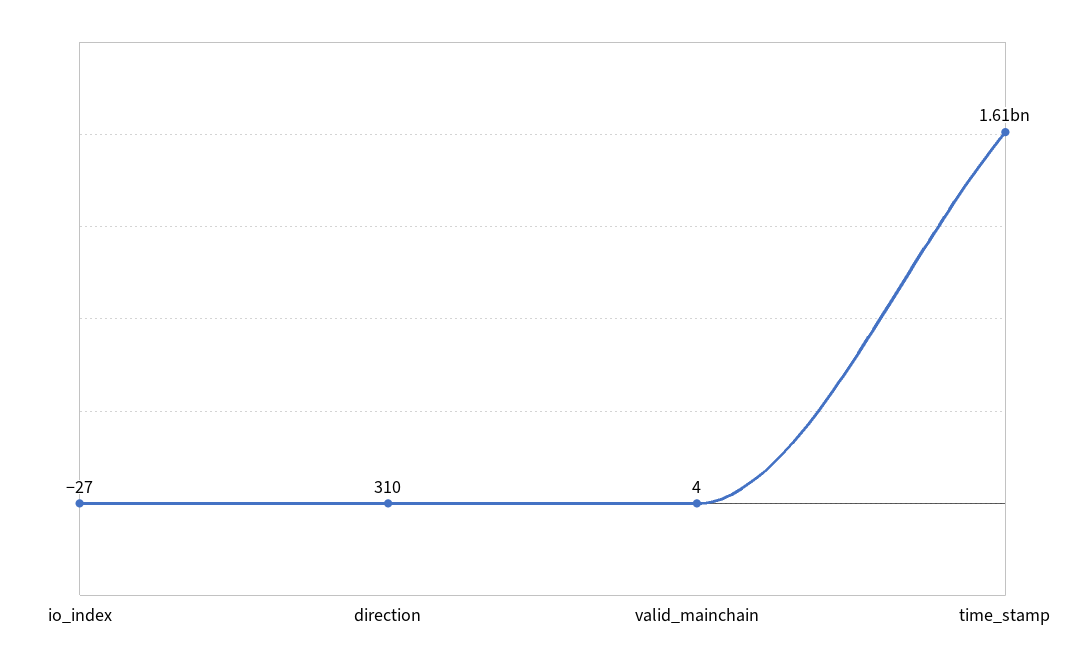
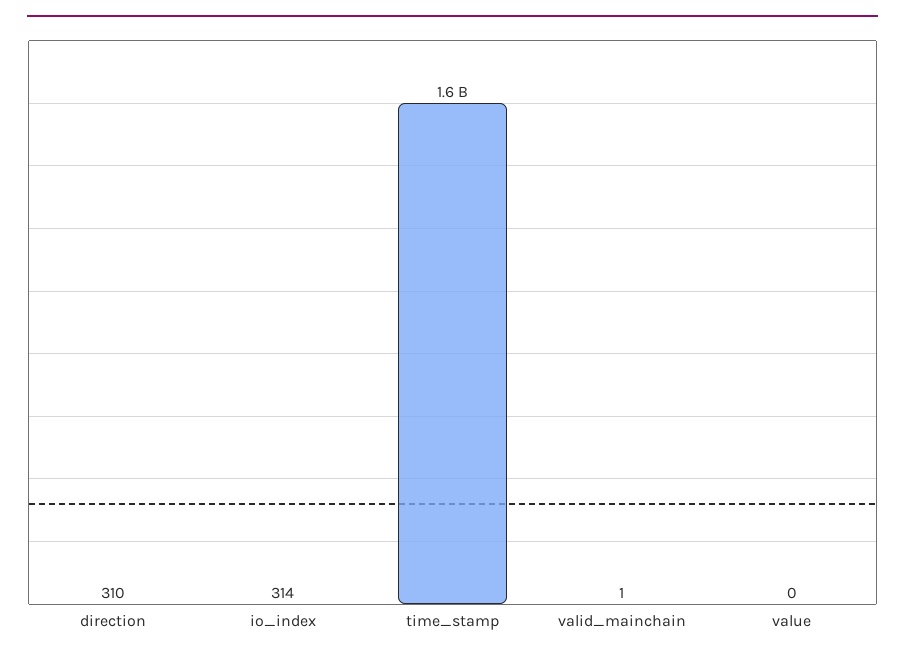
io_index: -27 -> 314
valid_mainchain: 4 -> 1
value: none -> 0

